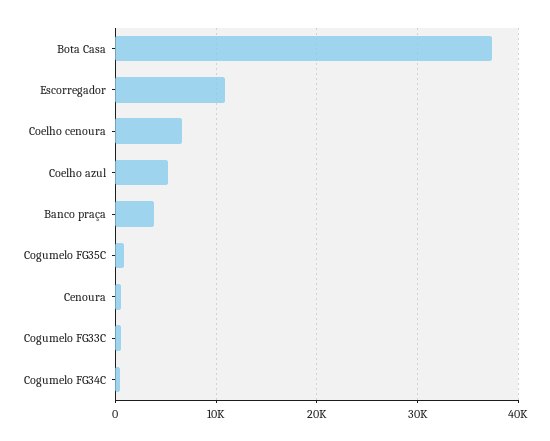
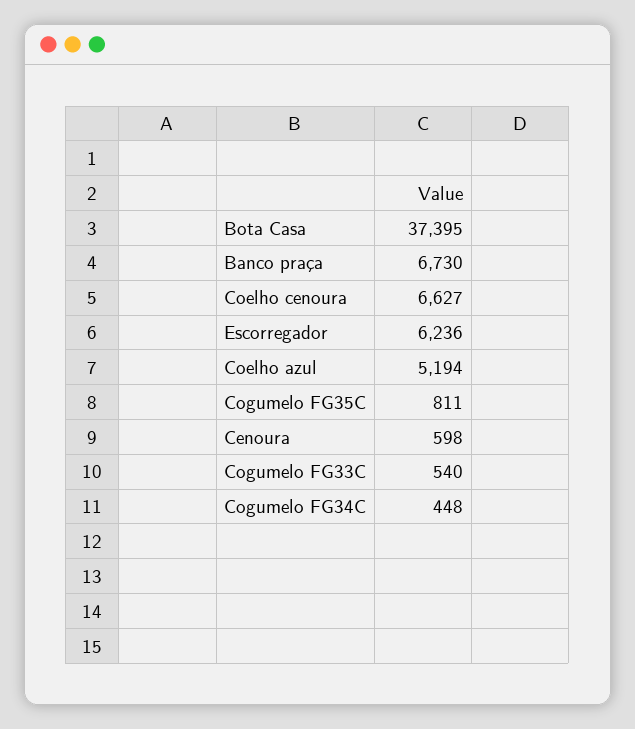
Escorregador: 11000 -> 6236
Banco praça: 4000 -> 6730

